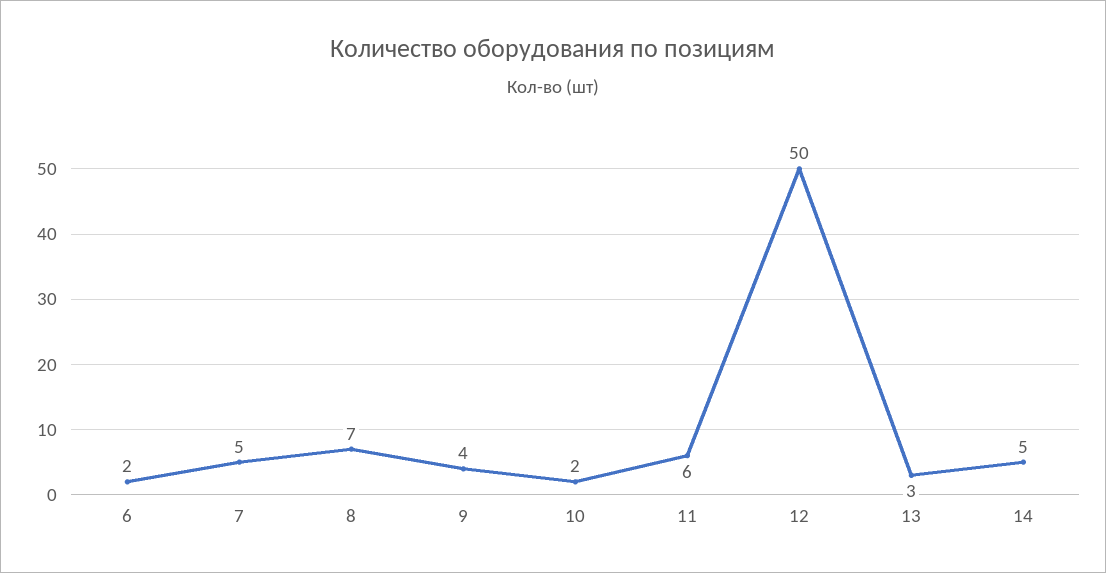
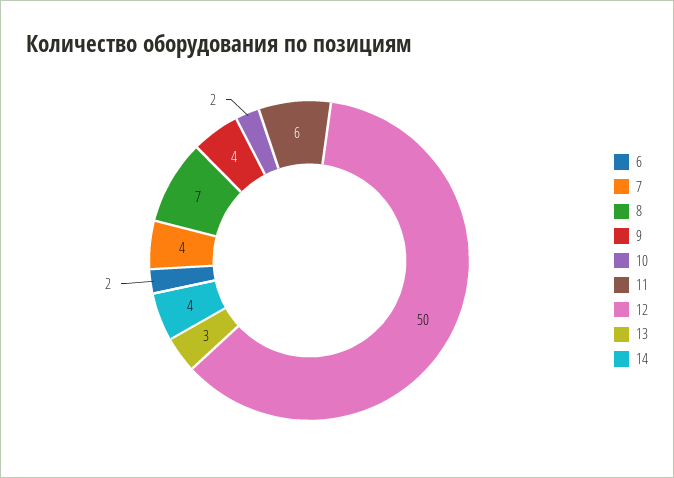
7: 5 -> 4
14: 5 -> 4

